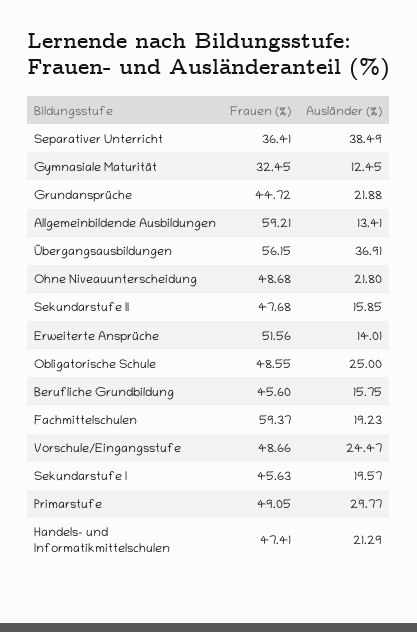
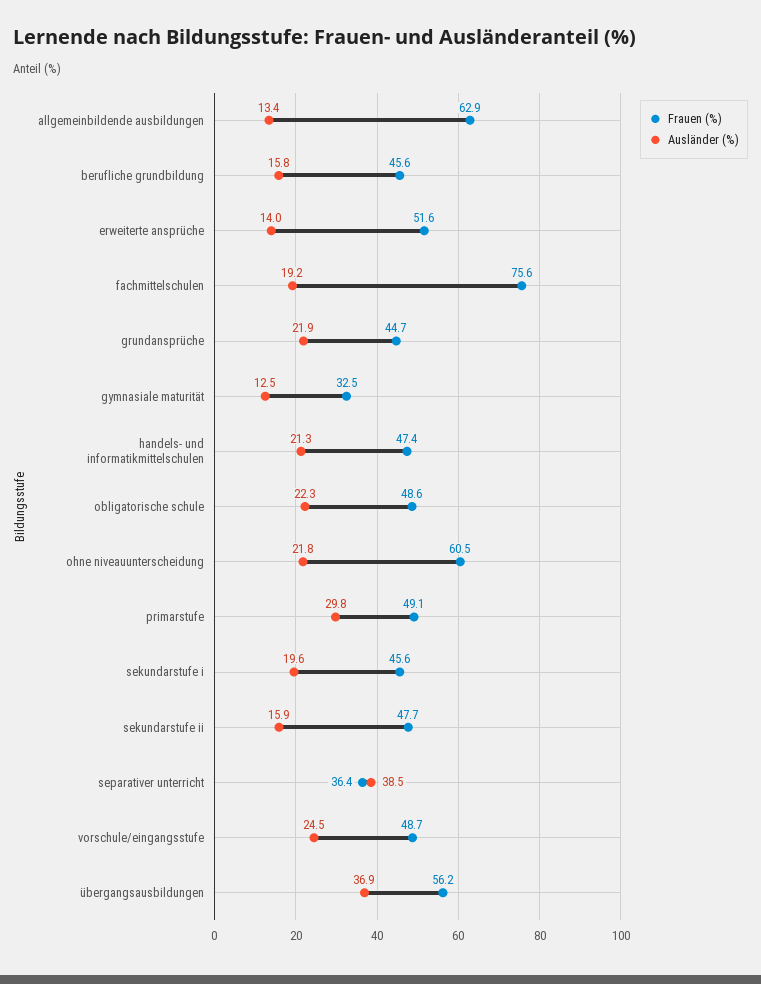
Frauen (%), Allgemeinbildende Ausbildungen: 59.21 -> 62.9
Frauen (%), Ohne Niveauunterscheidung: 48.68 -> 60.5
Ausländer (%), Obligatorische Schule: 25 -> 22.3
Frauen (%), Fachmittelschulen: 59.37 -> 75.6

